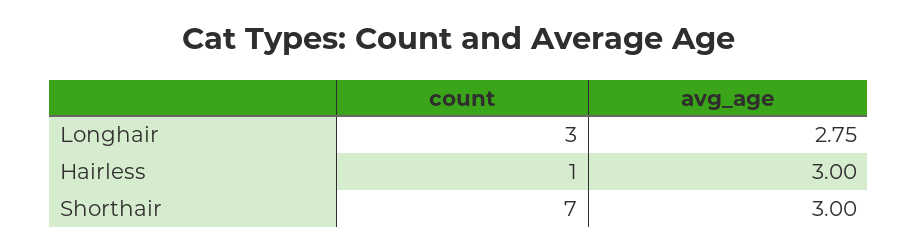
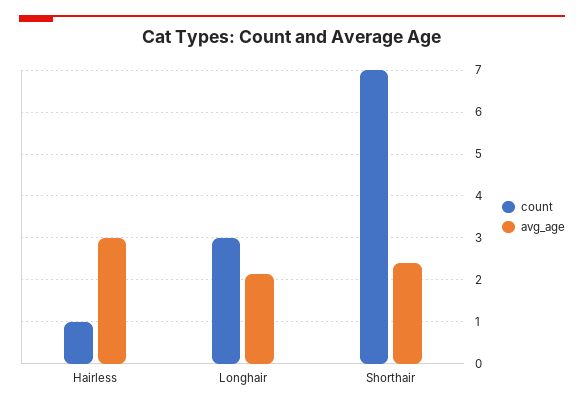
avg_age, Longhair: 2.75 -> 2.2
avg_age, Shorthair: 3 -> 2.4

